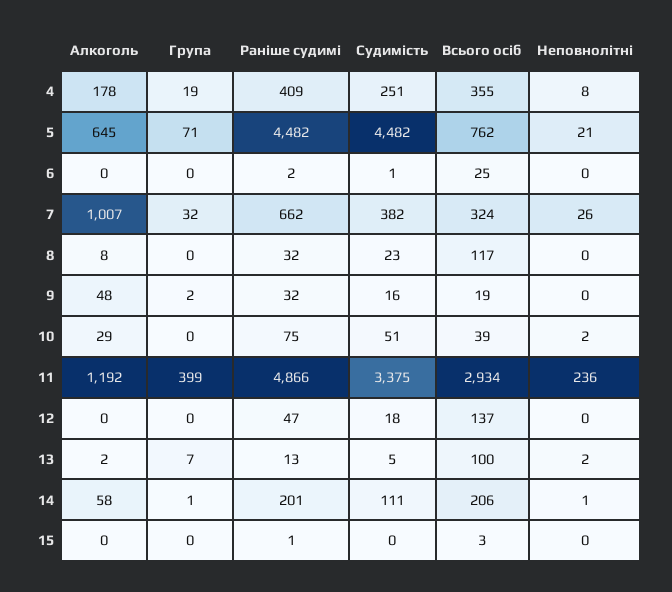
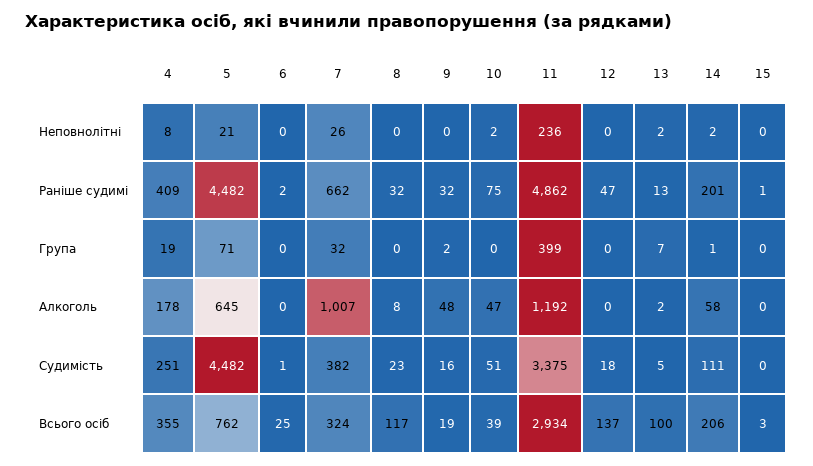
Алкоголь, 10: 29 -> 47
Раніше судимі, 11: 4866 -> 4862
Неповнолітні, 14: 1 -> 2

